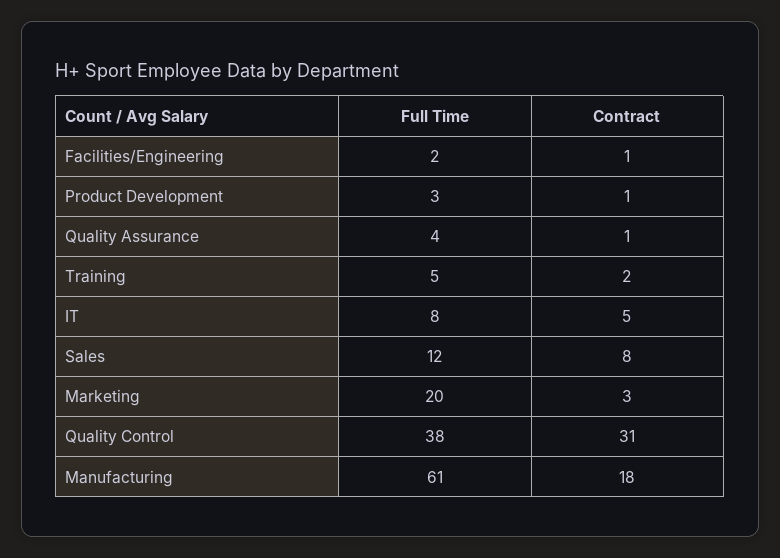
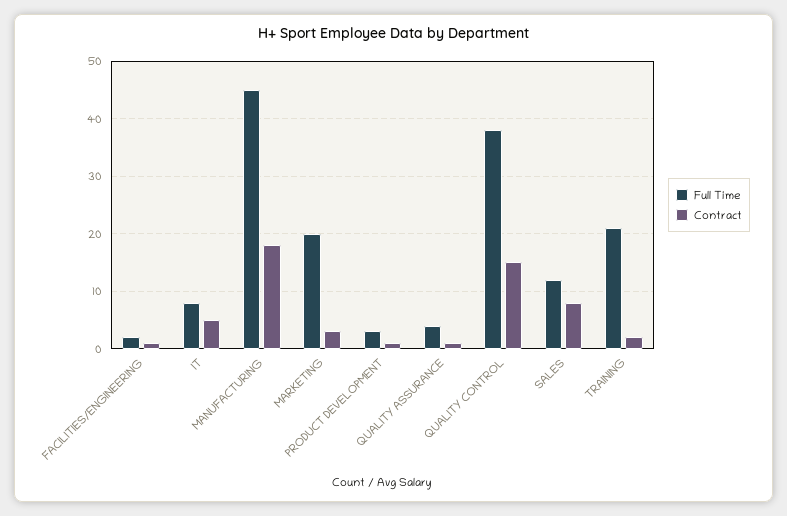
Full Time, Training: 5 -> 20
Contract, Quality Control: 31 -> 15
Full Time, Manufacturing: 61 -> 45

